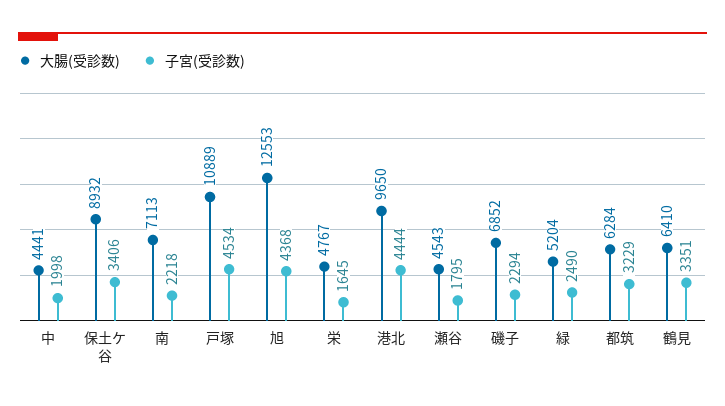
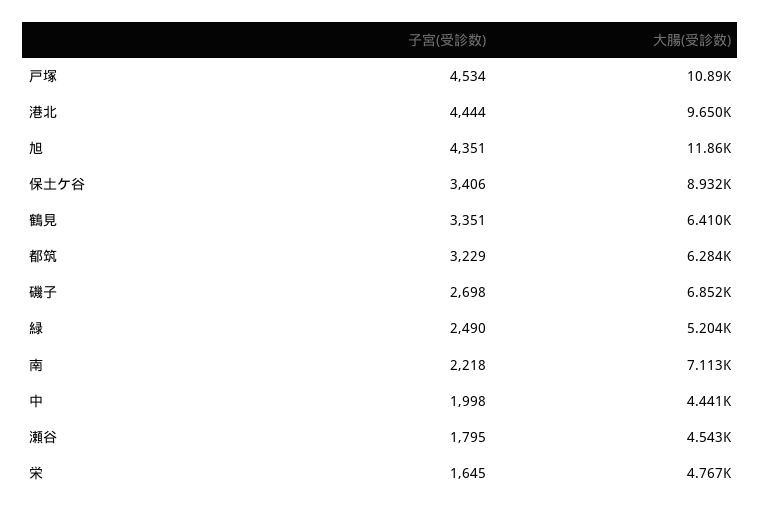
大腸(受診数), 旭: 12553 -> 11860
子宮(受診数), 旭: 4368 -> 4351
子宮(受診数), 磯子: 2294 -> 2698

